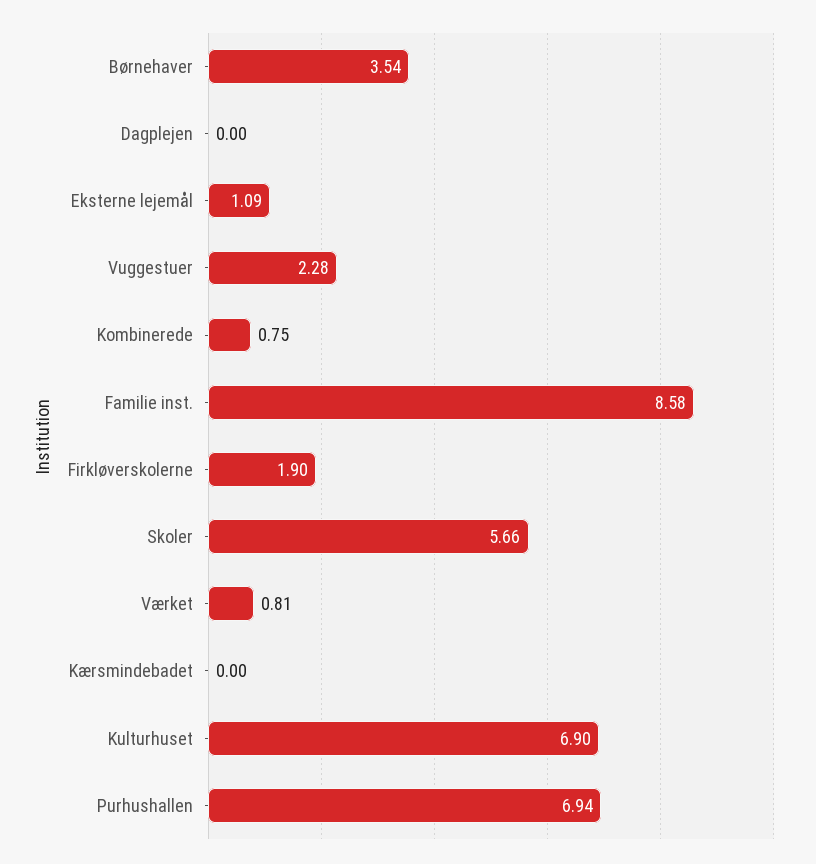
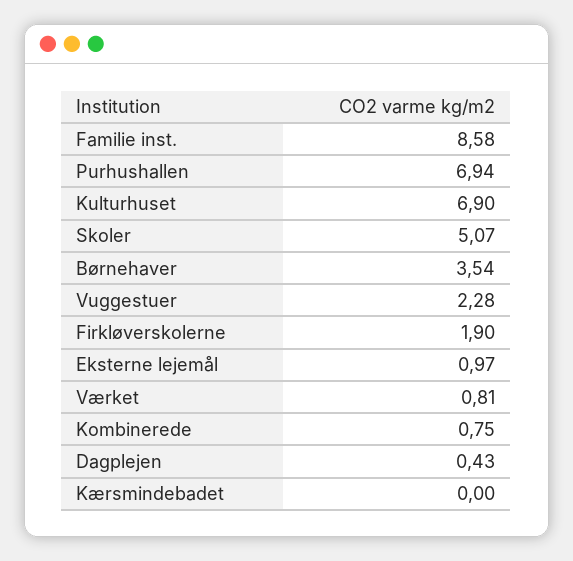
Dagplejen: 0 -> 0.43
Eksterne lejemål: 1.09 -> 0.97
Skoler: 5.66 -> 5.07

